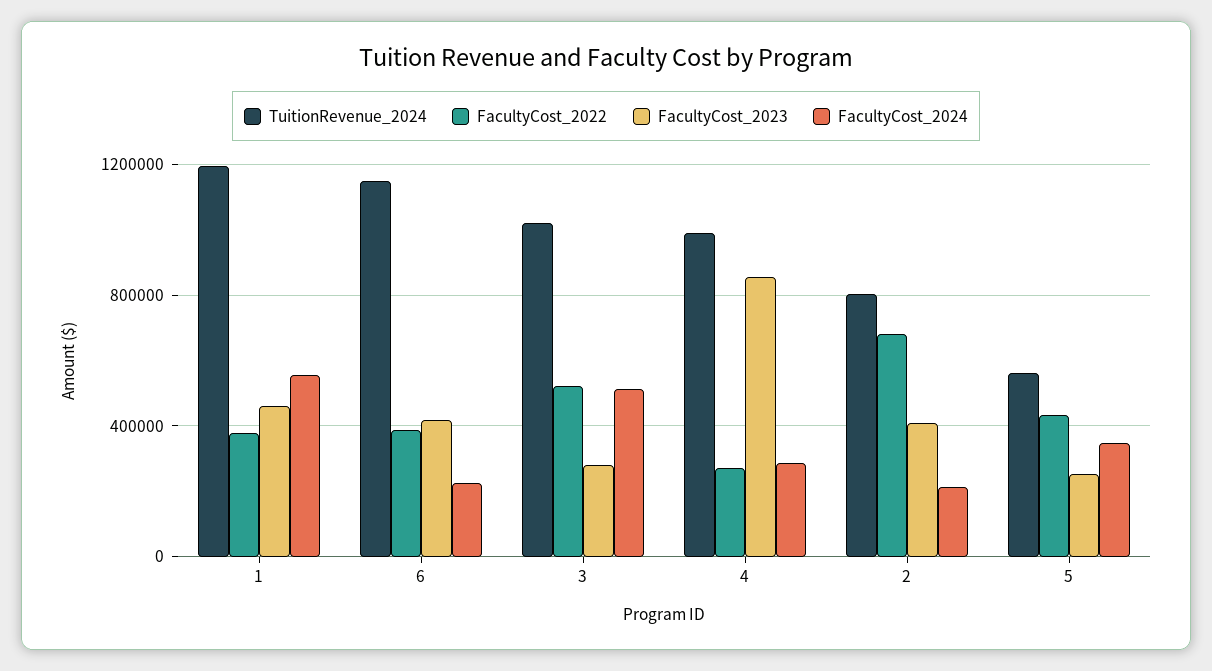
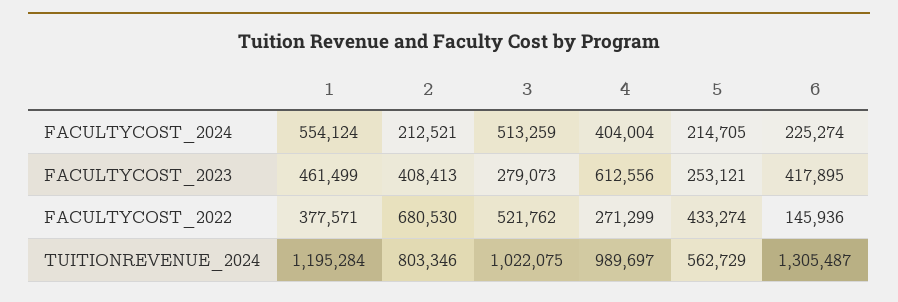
TuitionRevenue_2024, 6: 1150000 -> 1305487
FacultyCost_2022, 6: 400000 -> 145936
FacultyCost_2023, 4: 850000 -> 612556
FacultyCost_2024, 4: 300000 -> 404004
FacultyCost_2024, 5: 350000 -> 214705

